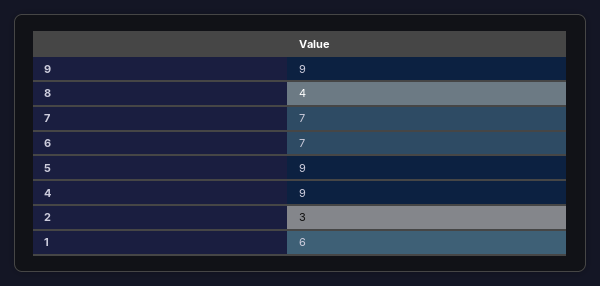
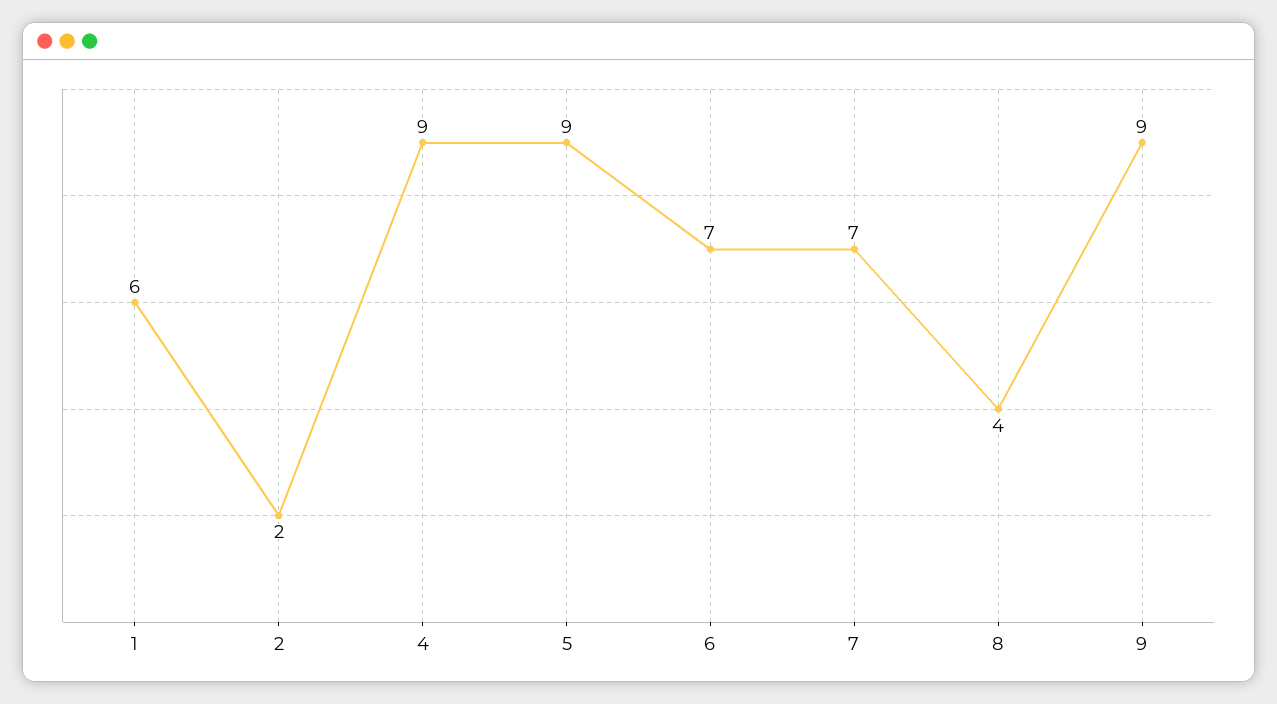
2: 3 -> 2

